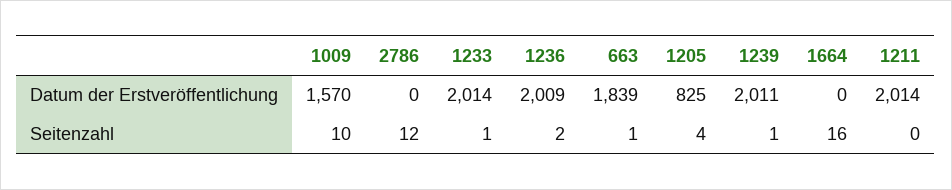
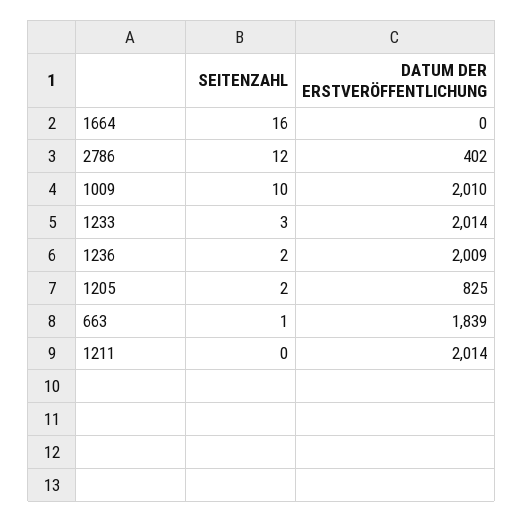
1009, Datum der Erstveröffentlichung: 1570 -> 2010
2786, Datum der Erstveröffentlichung: 0 -> 402
1239, Datum der Erstveröffentlichung: 2011 -> none
1233, Seitenzahl: 1 -> 3
1205, Seitenzahl: 4 -> 2
1239, Seitenzahl: 1 -> none

